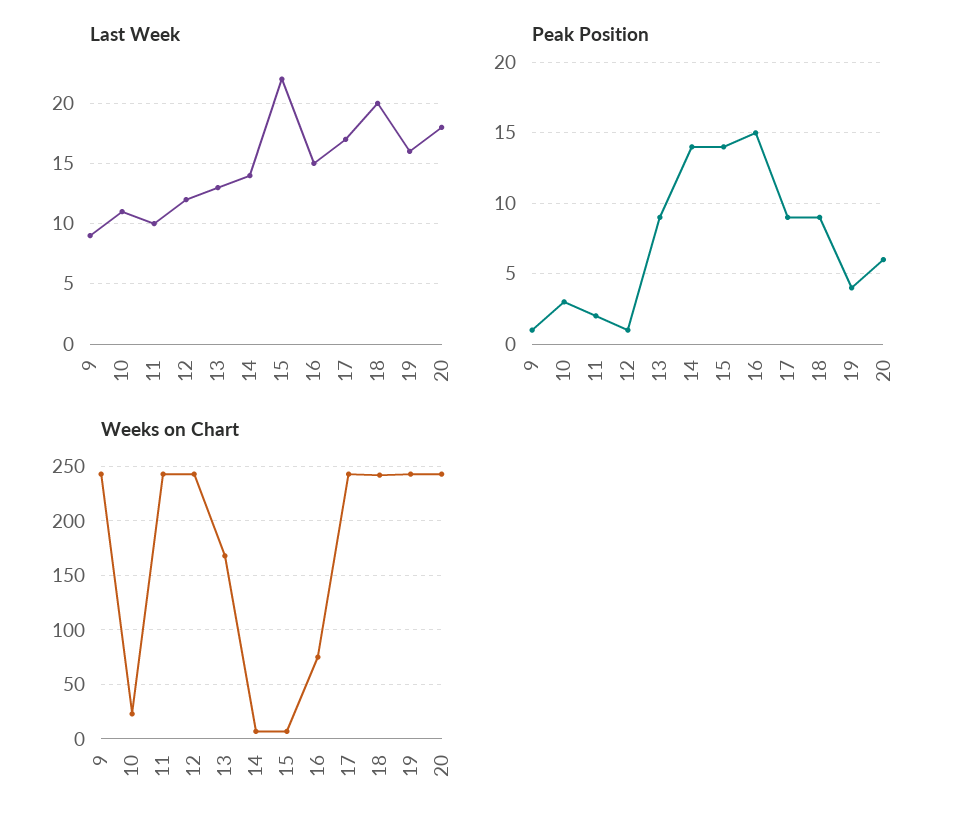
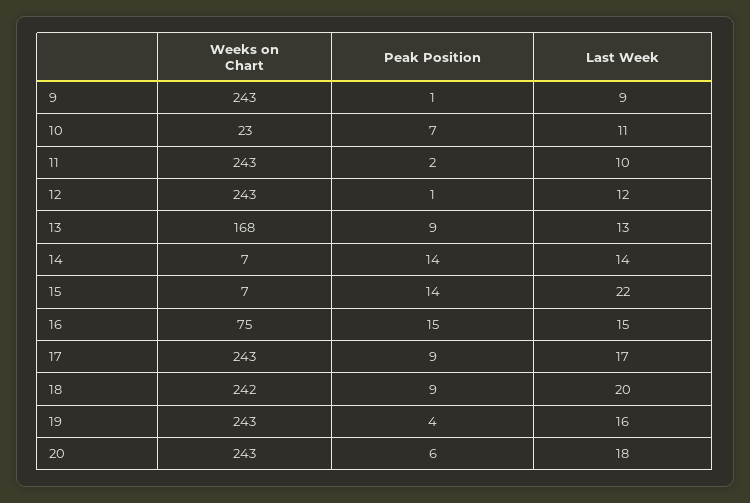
Peak Position, 10: 3 -> 7

